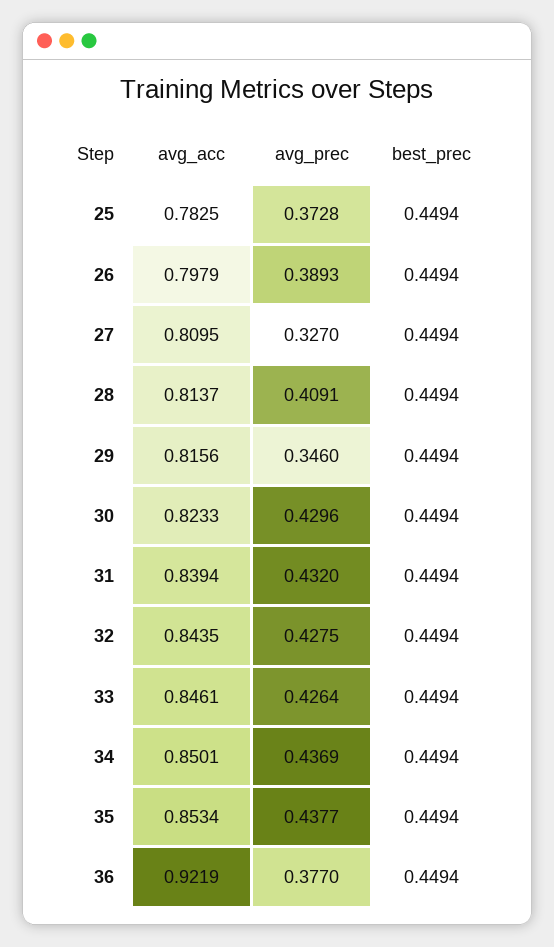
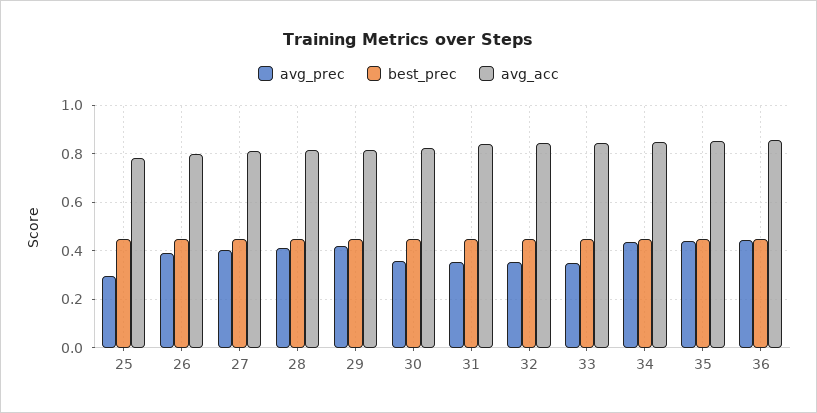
avg_prec, 25: 0.3728 -> 0.3
avg_prec, 27: 0.327 -> 0.4
avg_prec, 29: 0.346 -> 0.425
avg_prec, 30: 0.4296 -> 0.35
avg_prec, 31: 0.432 -> 0.35
avg_prec, 32: 0.4275 -> 0.35
avg_prec, 33: 0.4264 -> 0.35
avg_acc, 36: 0.9219 -> 0.85
avg_prec, 36: 0.377 -> 0.45

